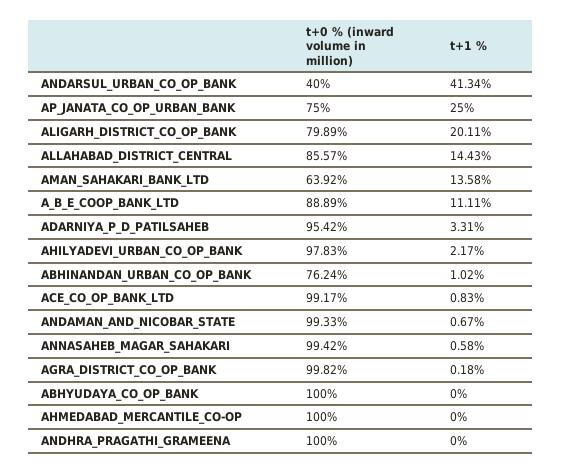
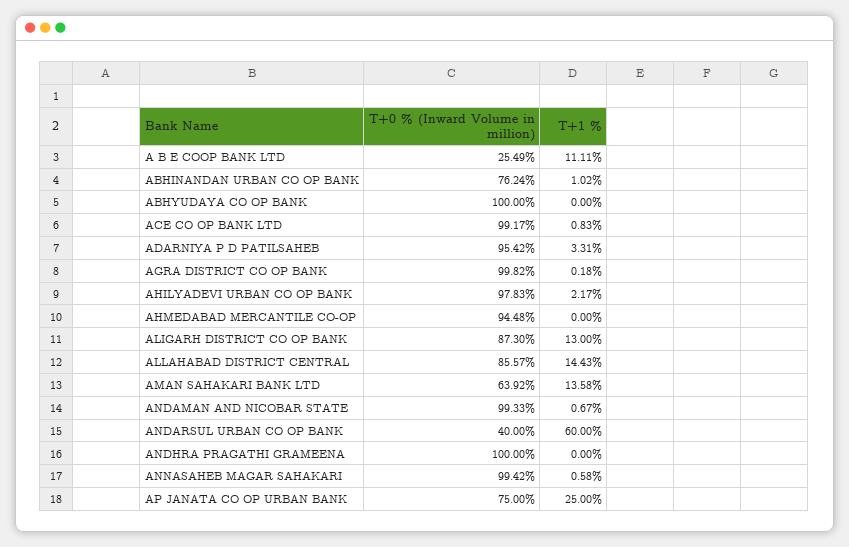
t+1 %, ANDARSUL_URBAN_CO_OP_BANK: 41.34 -> 60
t+0 % (inward volume in million), ALIGARH_DISTRICT_CO_OP_BANK: 79.89 -> 87.3
t+1 %, ALIGARH_DISTRICT_CO_OP_BANK: 20.11 -> 13
t+0 % (inward volume in million), A_B_E_COOP_BANK_LTD: 88.89 -> 25.49
t+0 % (inward volume in million), AHMEDABAD_MERCANTILE_CO-OP: 100 -> 94.48

